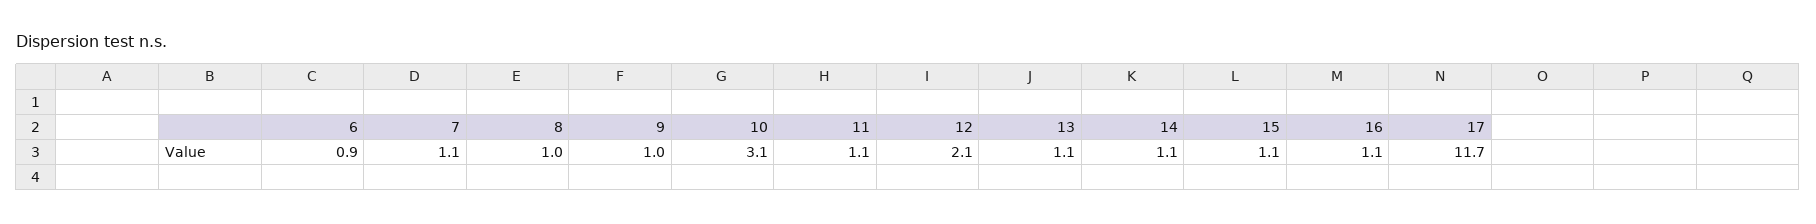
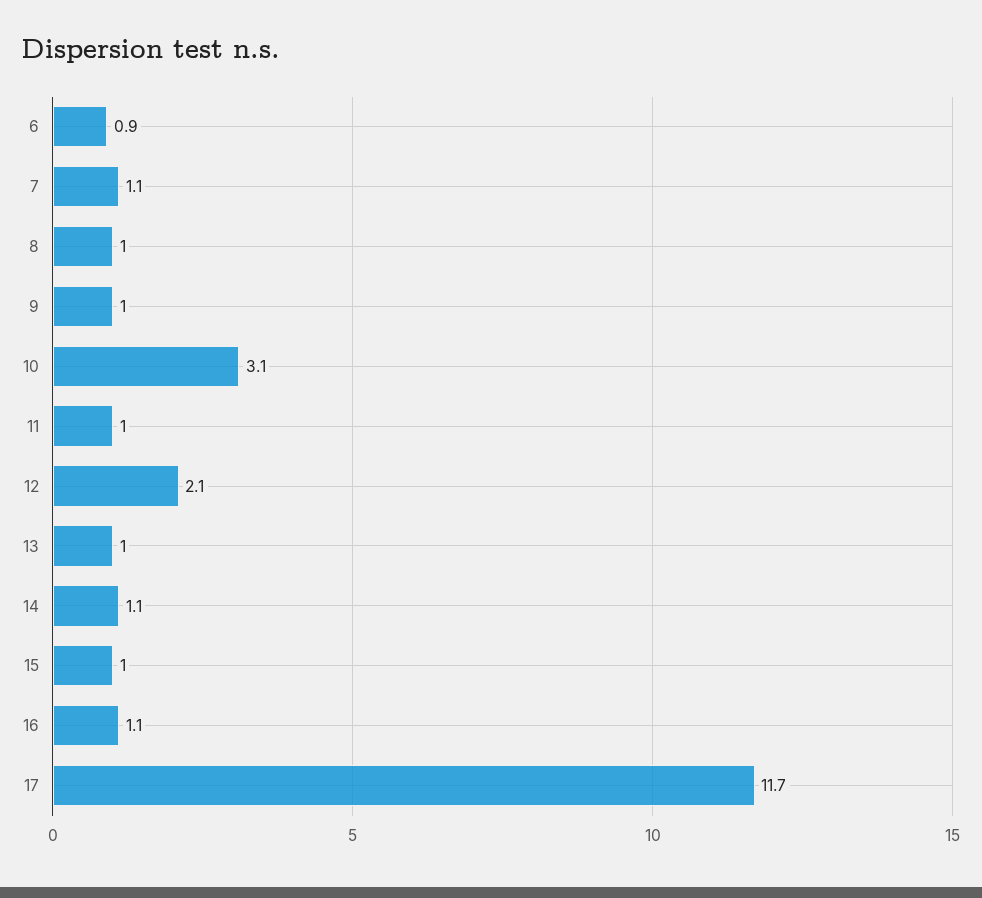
11: 1.1 -> 1
13: 1.1 -> 1
15: 1.1 -> 1

